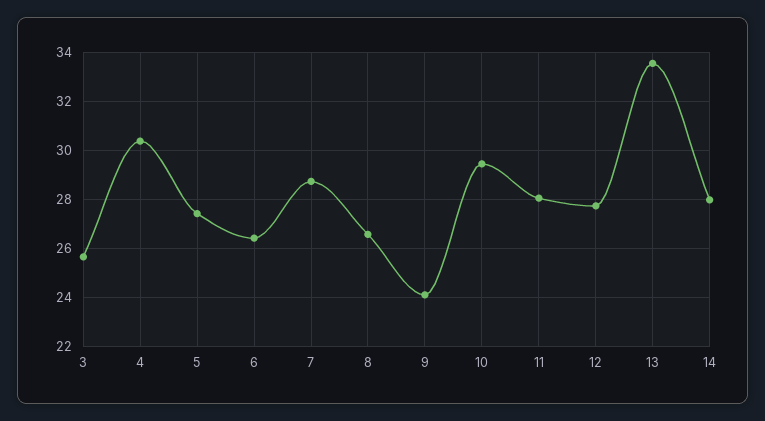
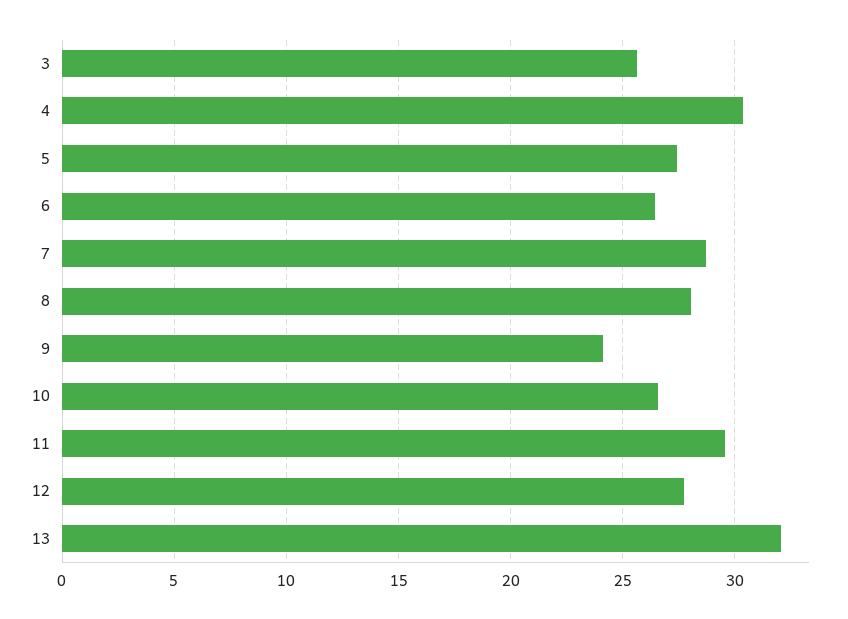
8: 26.5 -> 28
10: 29.5 -> 26.5
11: 28 -> 29.5
13: 33.5 -> 32
14: 28 -> none

